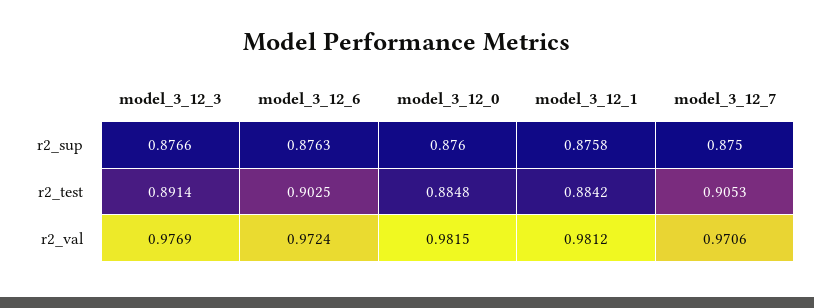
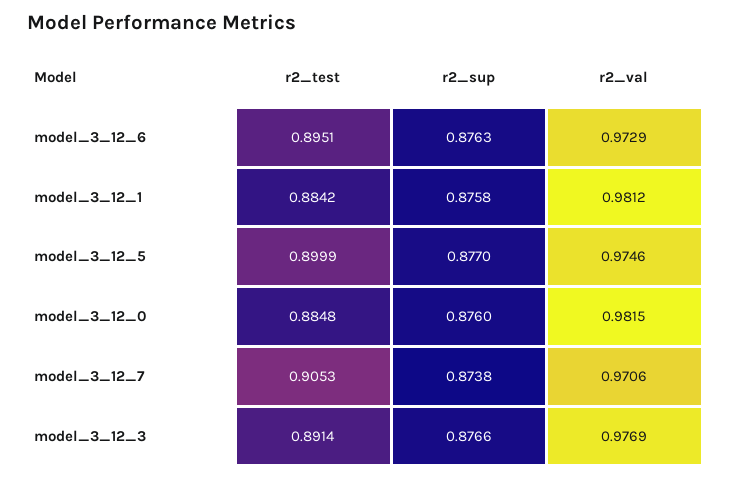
model_3_12_7, r2_sup: 0.875 -> 0.8738
model_3_12_6, r2_test: 0.9025 -> 0.8951
model_3_12_6, r2_val: 0.9724 -> 0.9729
model_3_12_5, r2_test: none -> 0.8999
model_3_12_5, r2_sup: none -> 0.877
model_3_12_5, r2_val: none -> 0.9746

